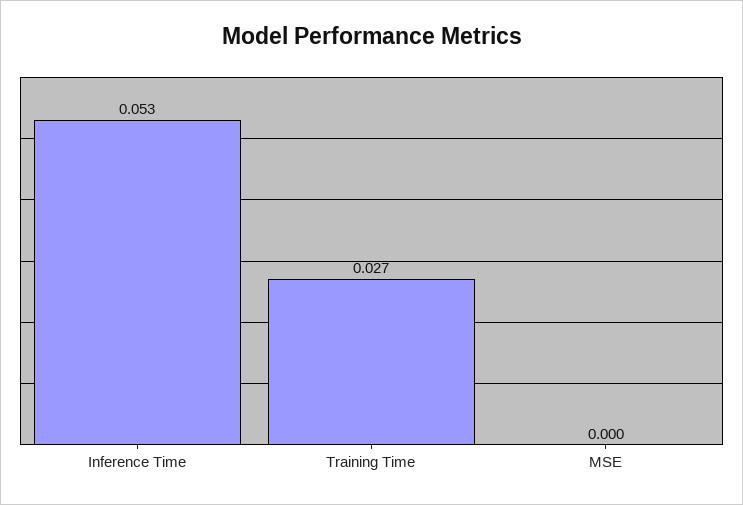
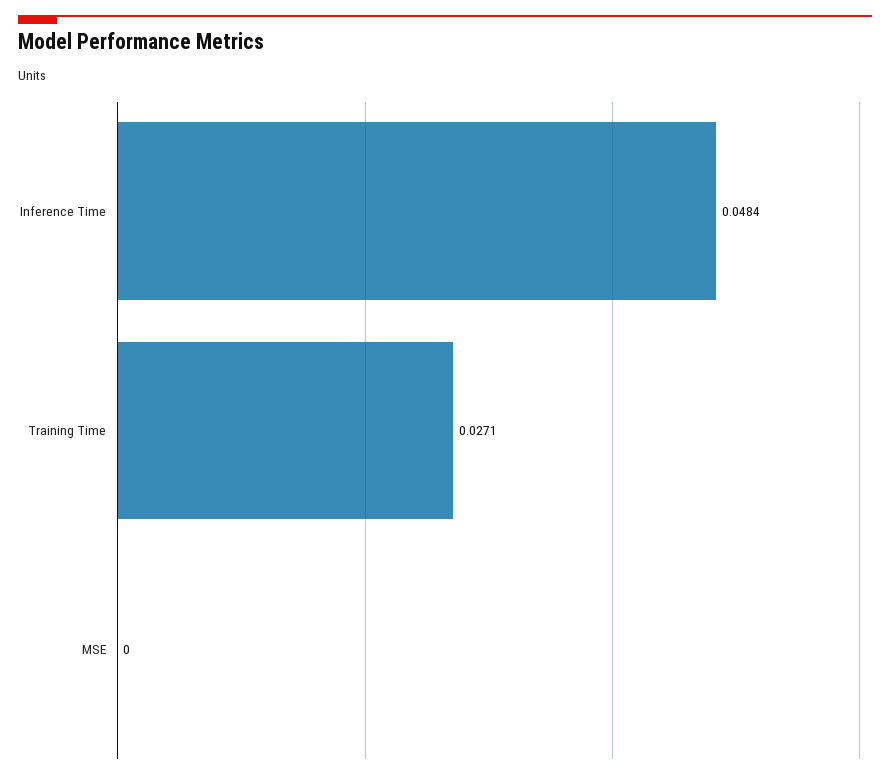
Inference Time: 0.053 -> 0.0484

